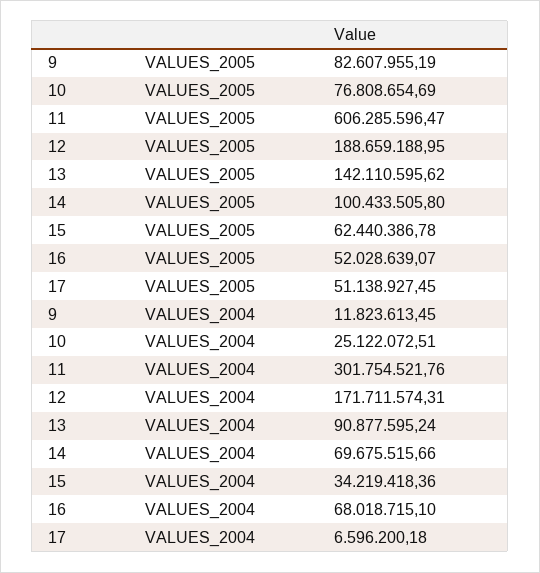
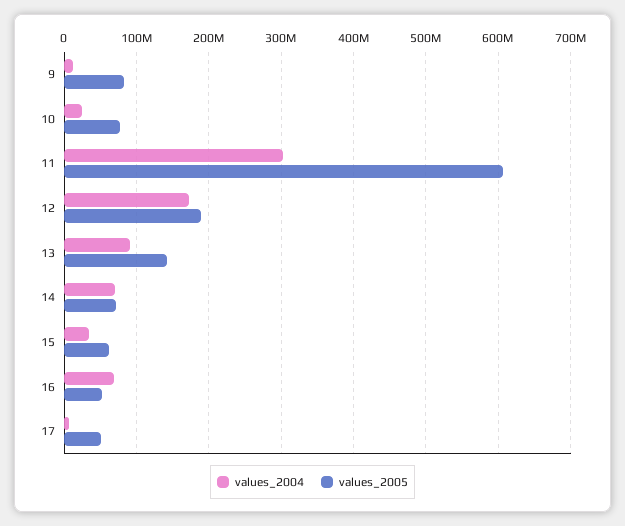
VALUES_2005, 14: 100433505.8 -> 70000000

